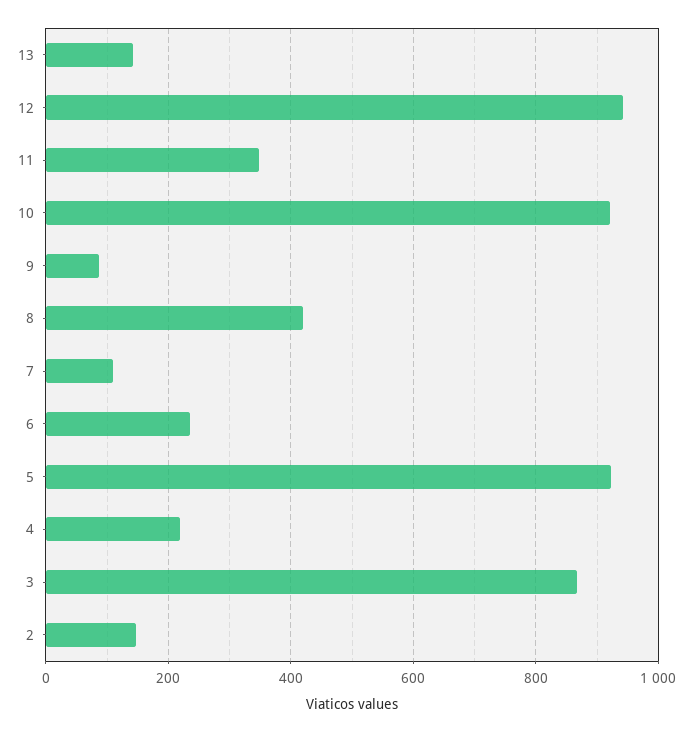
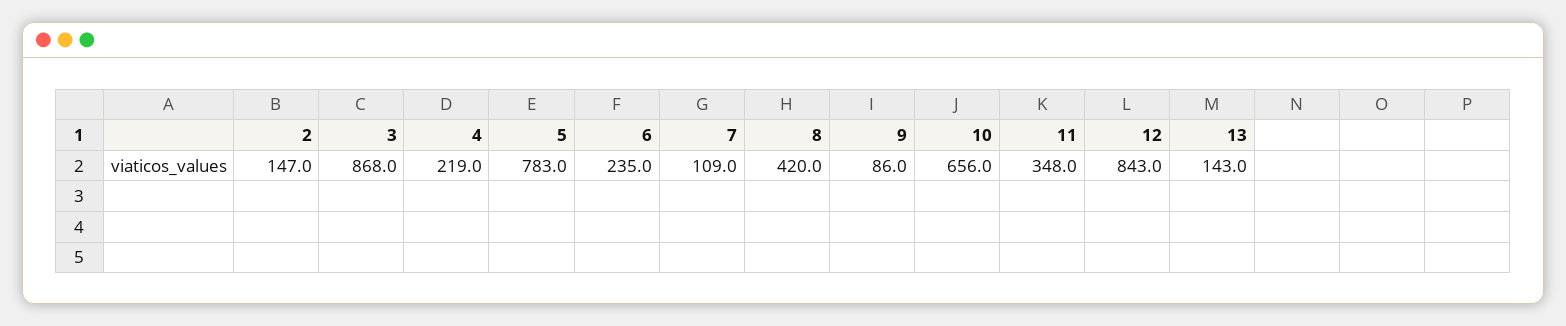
12: 940 -> 843
10: 920 -> 656
5: 920 -> 783

